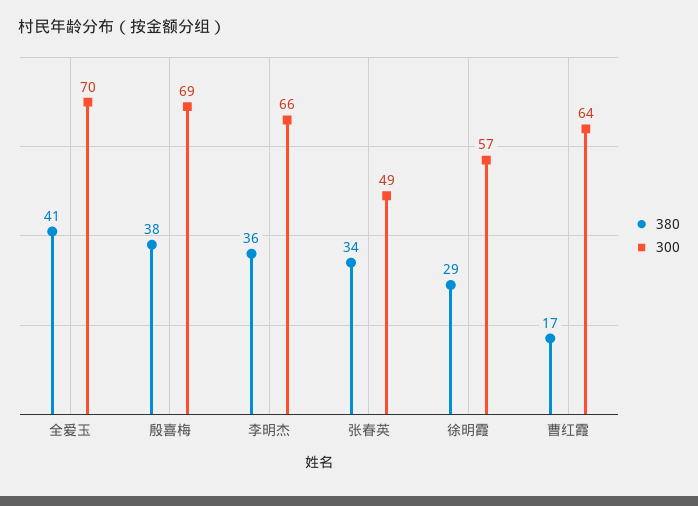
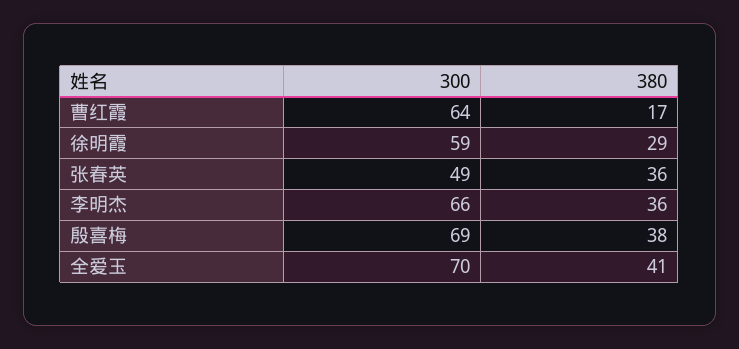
380, 张春英: 34 -> 36
300, 徐明霞: 57 -> 59

